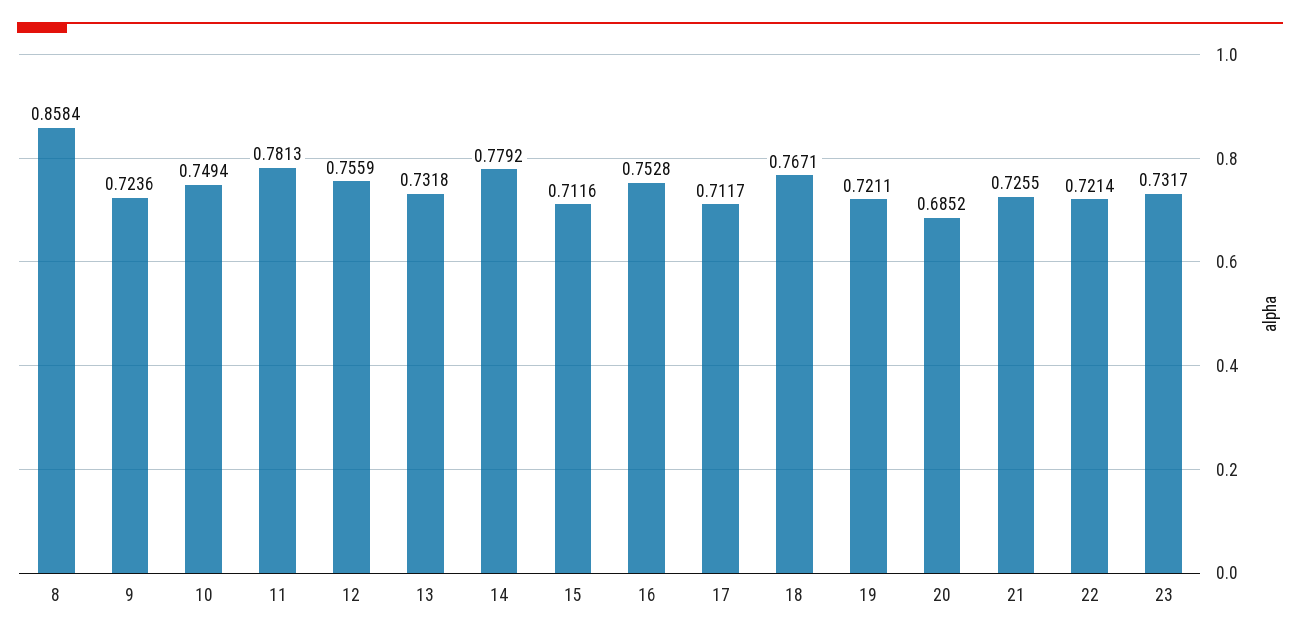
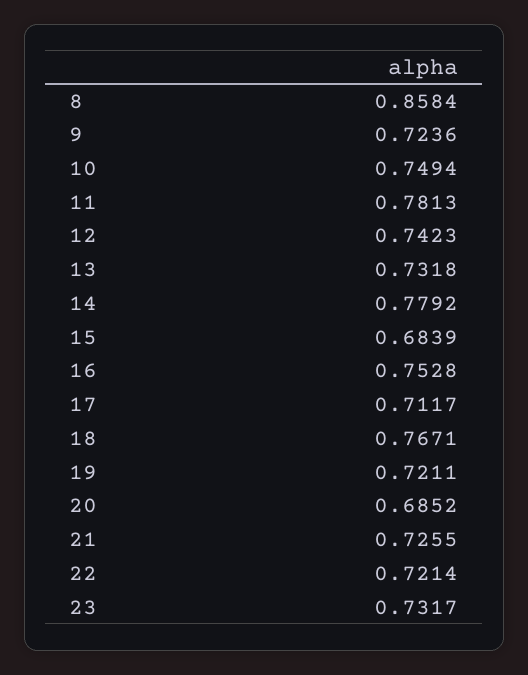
12: 0.7559 -> 0.7423
15: 0.7116 -> 0.6839

